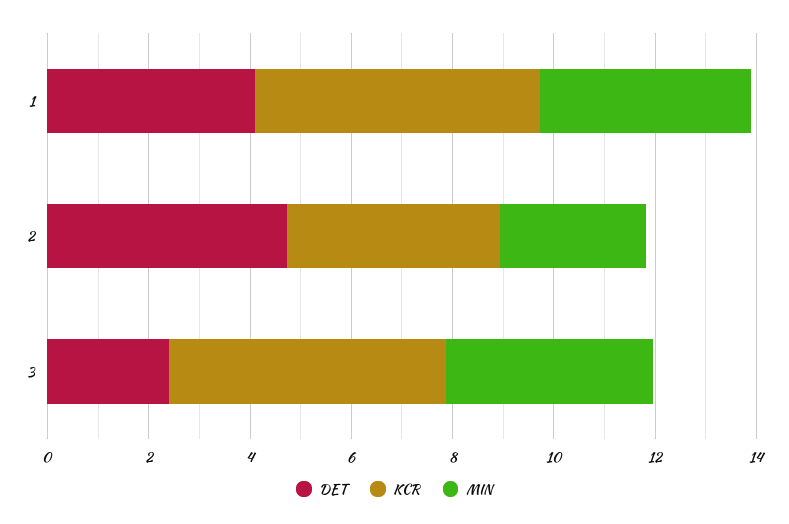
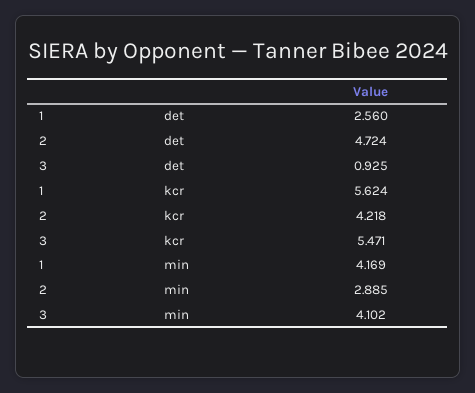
DET, 1: 4 -> 2.56
DET, 3: 2.5 -> 0.925

